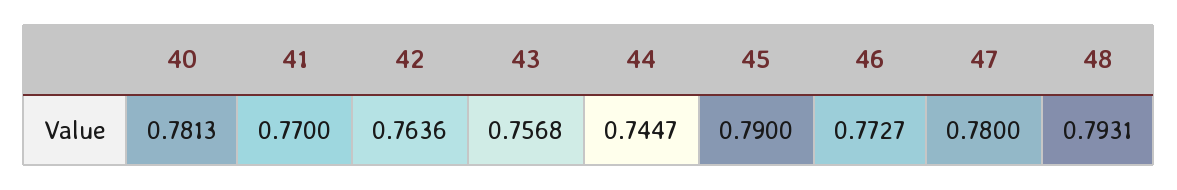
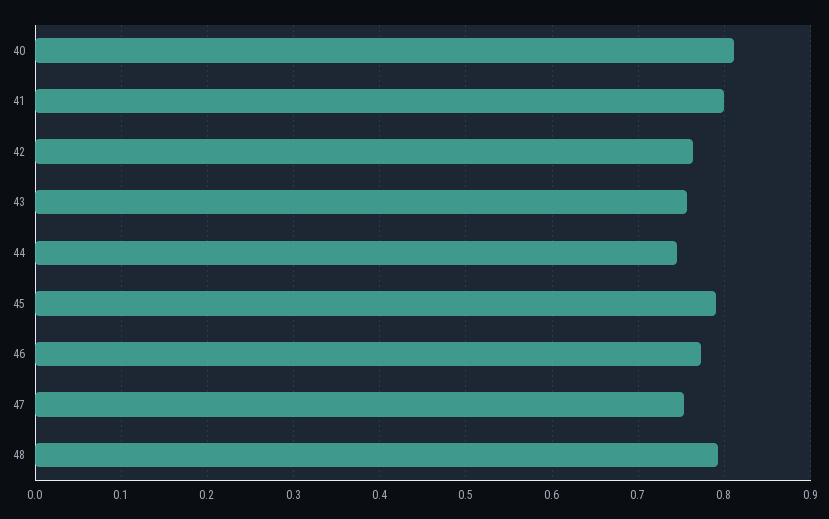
40: 0.7813 -> 0.81
41: 0.77 -> 0.8
47: 0.78 -> 0.75

